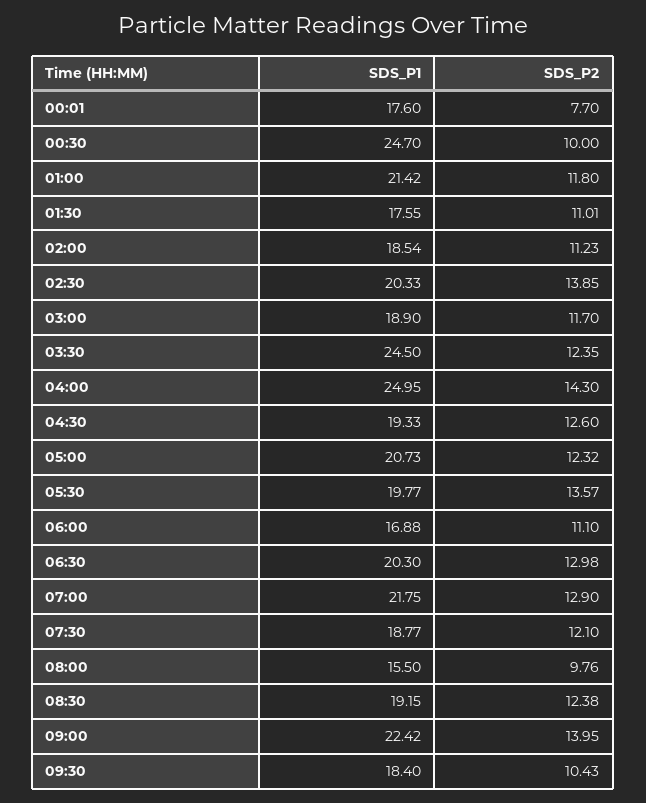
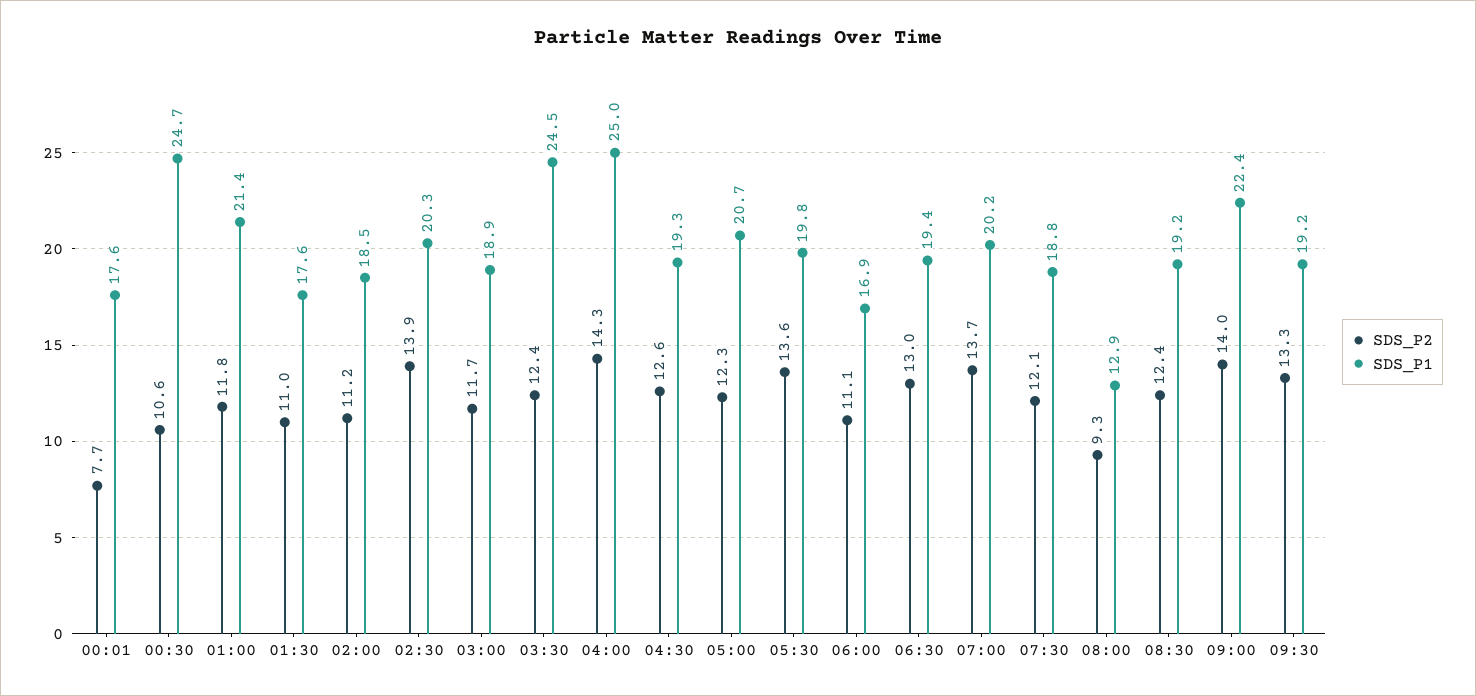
SDS_P2, 00:30: 10 -> 10.6
SDS_P1, 06:30: 20.3 -> 19.4
SDS_P1, 07:00: 21.75 -> 20.2
SDS_P2, 07:00: 12.9 -> 13.7
SDS_P1, 08:00: 15.5 -> 12.9
SDS_P2, 08:00: 9.76 -> 9.3
SDS_P1, 09:30: 18.4 -> 19.2
SDS_P2, 09:30: 10.43 -> 13.3

